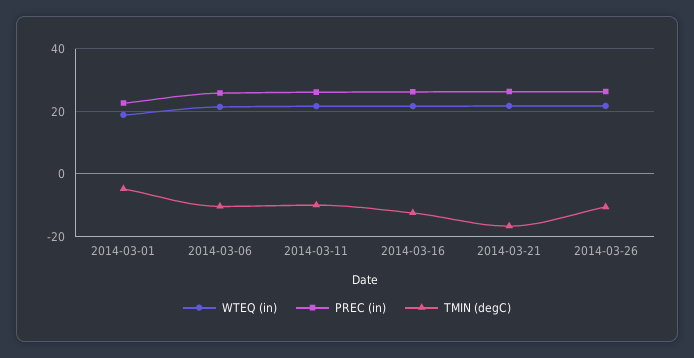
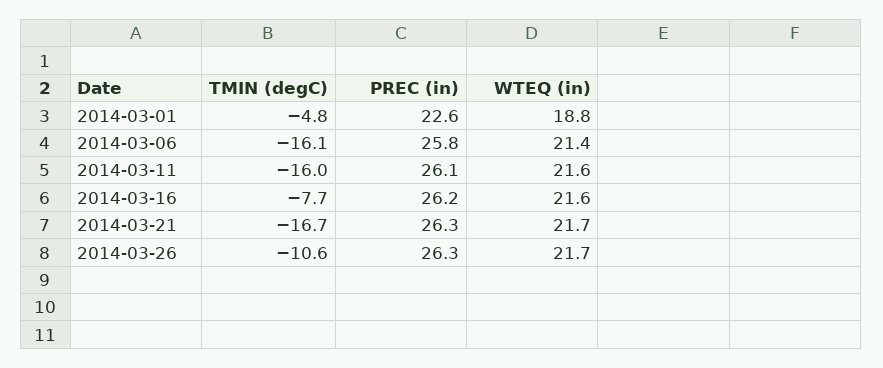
TMIN (degC), 2014-03-06: -10 -> -16.1
TMIN (degC), 2014-03-11: -10 -> -16
TMIN (degC), 2014-03-16: -12 -> -7.7

